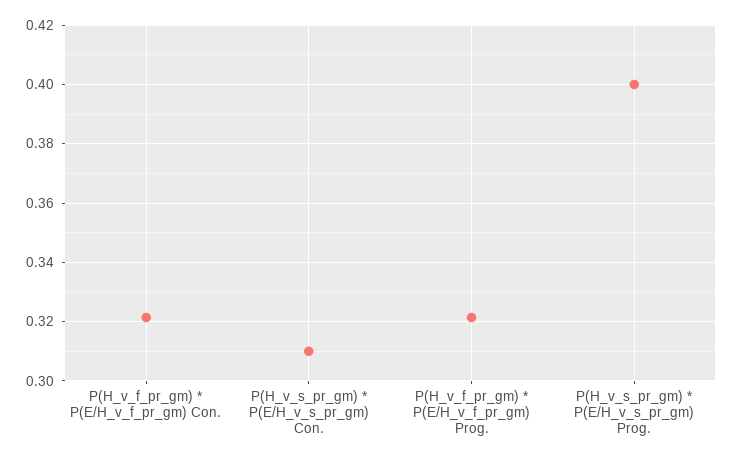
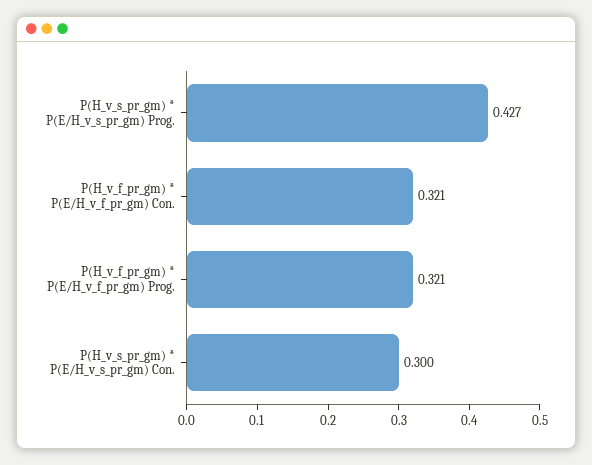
P(H_v_s_pr_gm) * P(E/H_v_s_pr_gm) Con.: 0.31 -> 0.3
P(H_v_s_pr_gm) * P(E/H_v_s_pr_gm) Prog.: 0.4 -> 0.427

